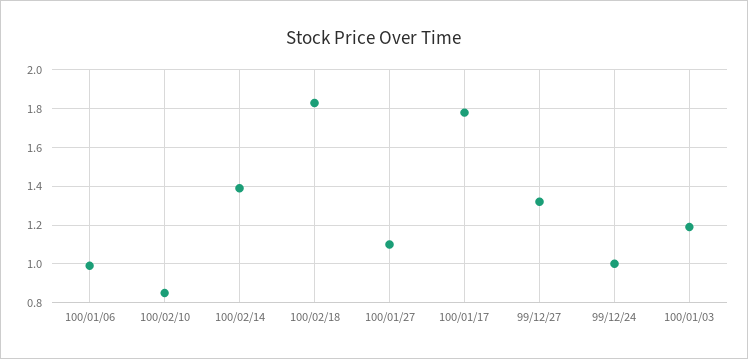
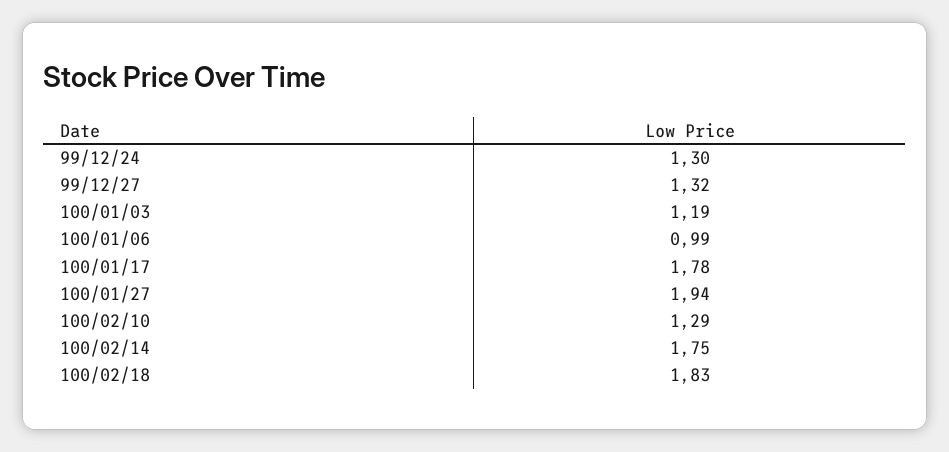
100/02/10: 0.85 -> 1.29
100/02/14: 1.4 -> 1.75
100/01/27: 1.1 -> 1.94
99/12/24: 1 -> 1.3

